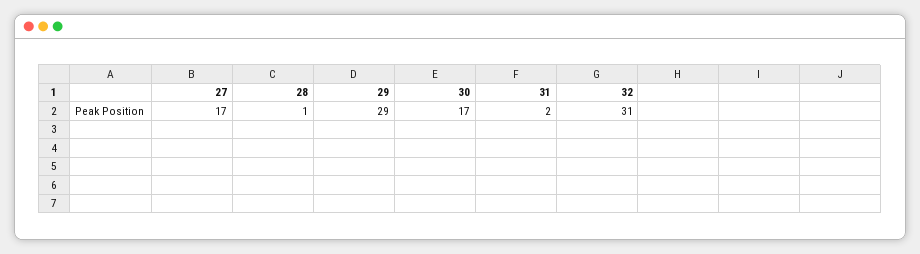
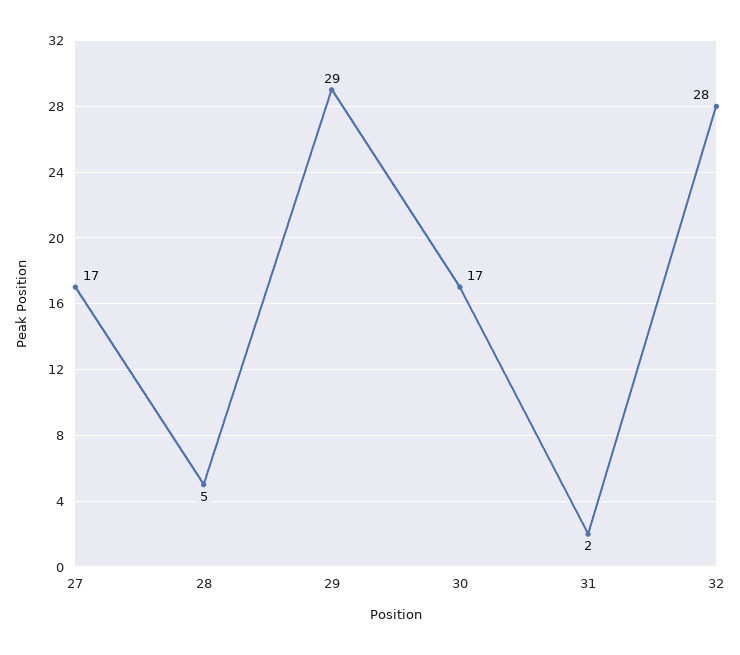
28: 1 -> 5
32: 31 -> 28

